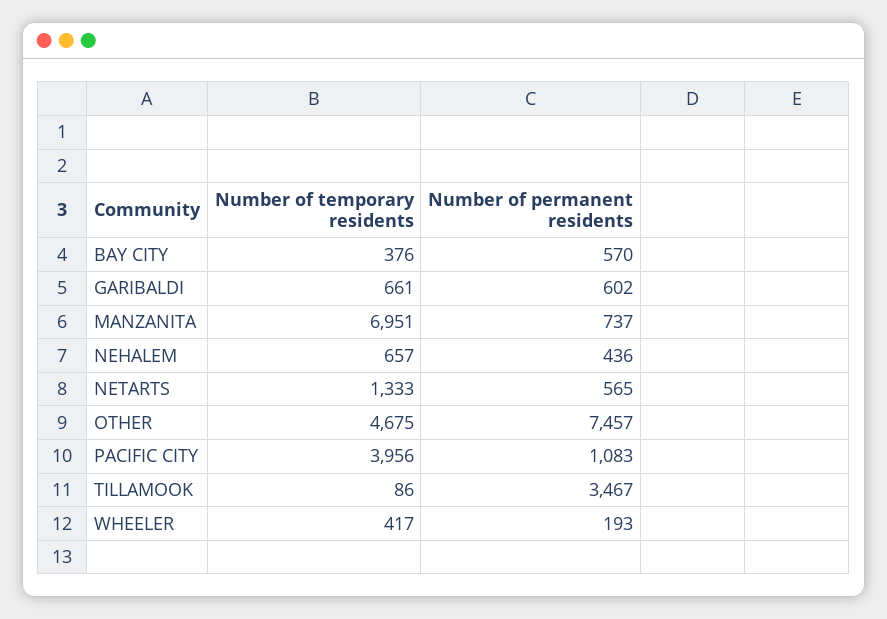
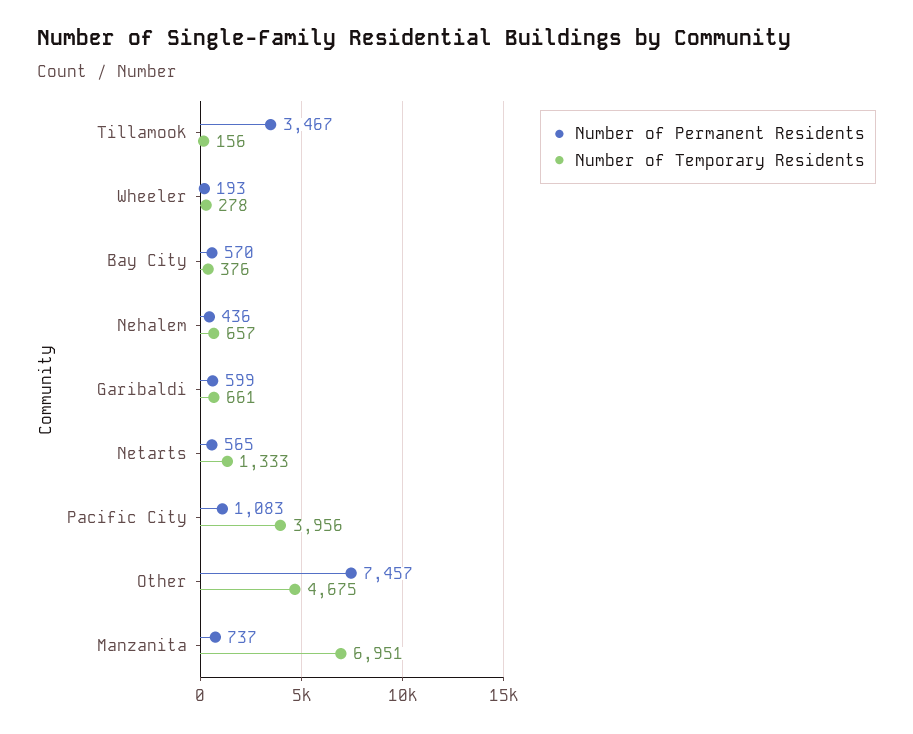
Number of permanent residents, GARIBALDI: 602 -> 599
Number of temporary residents, TILLAMOOK: 86 -> 156
Number of temporary residents, WHEELER: 417 -> 278

